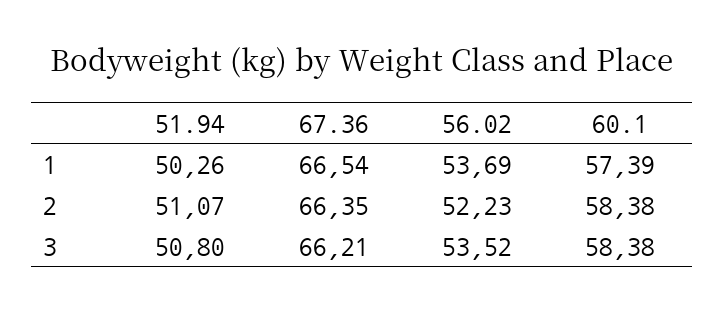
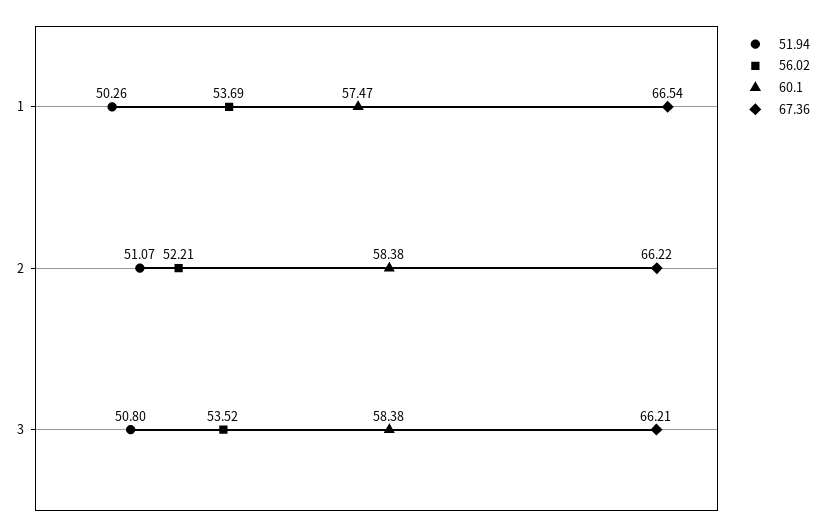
60.1, 1: 57.39 -> 57.47
67.36, 2: 66.35 -> 66.22
56.02, 2: 52.23 -> 52.21

